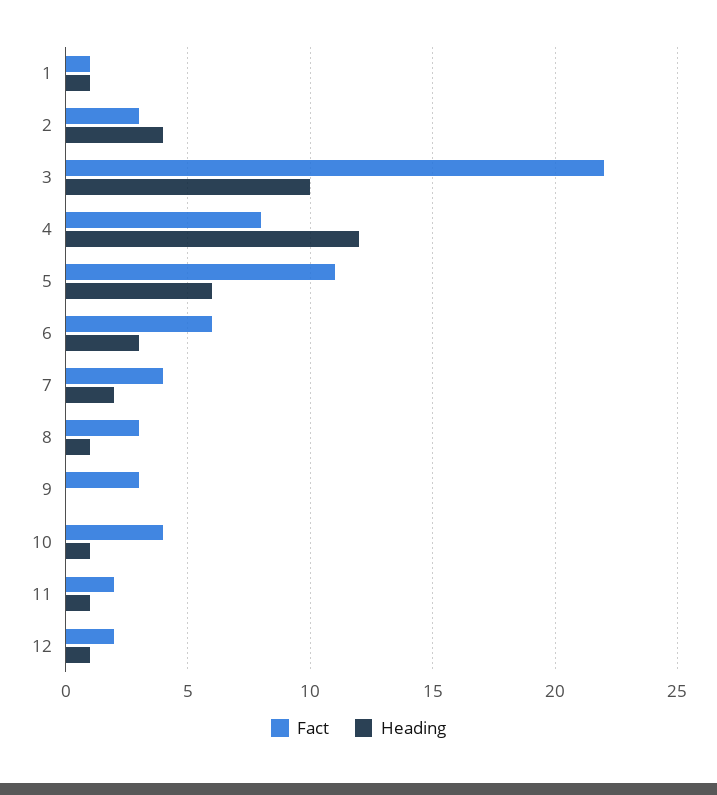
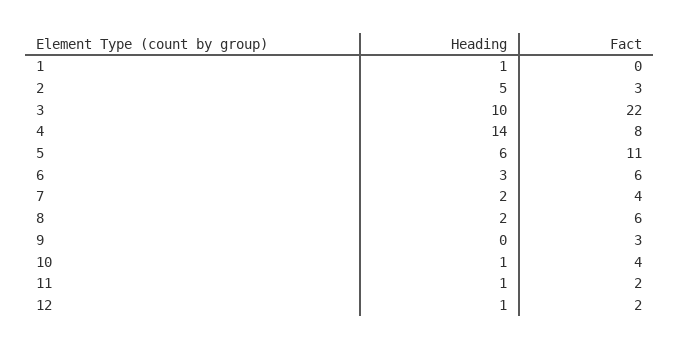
Fact, 1: 1 -> 0
Heading, 2: 4 -> 5
Heading, 4: 12 -> 14
Fact, 8: 3 -> 6
Heading, 8: 1 -> 2

